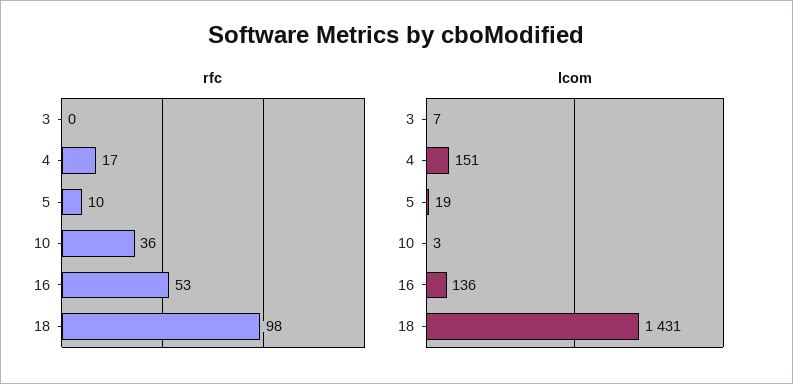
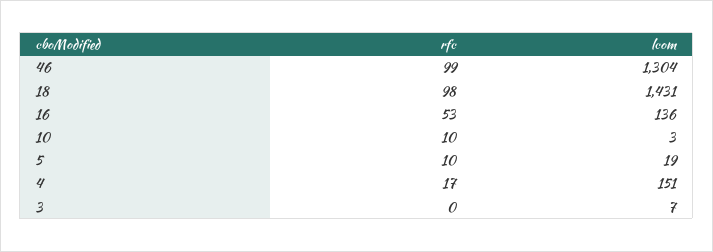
rfc, 10: 36 -> 10
rfc, 46: none -> 99
lcom, 46: none -> 1304

